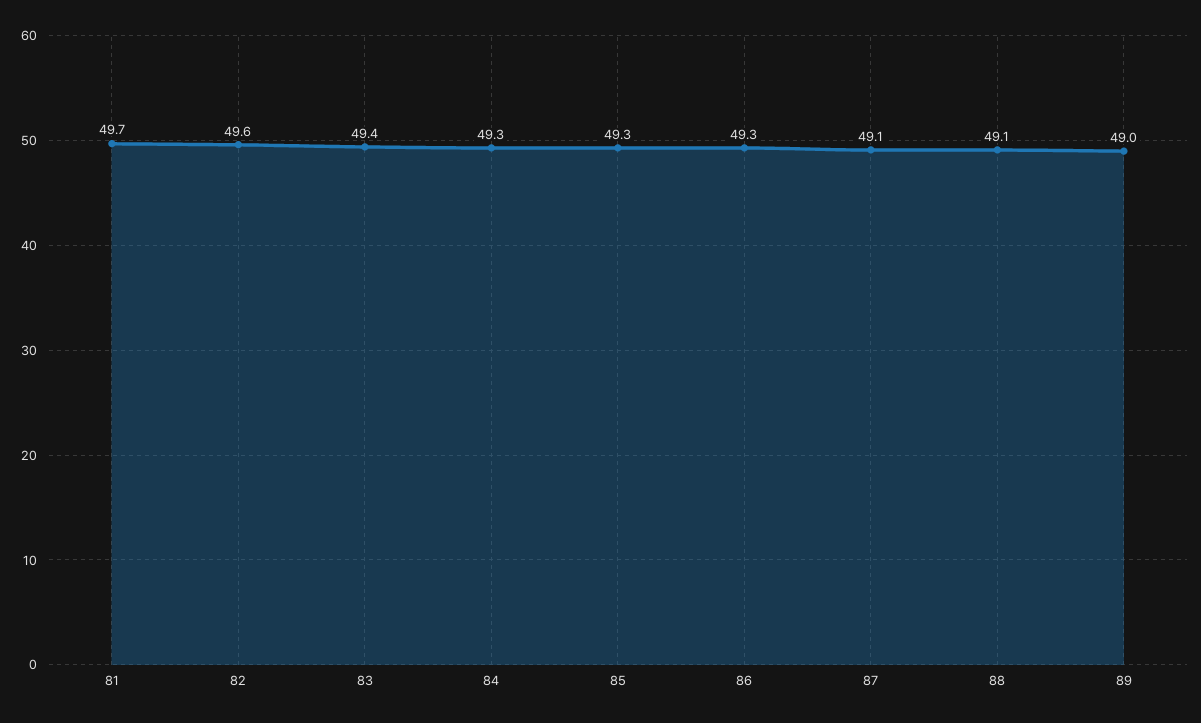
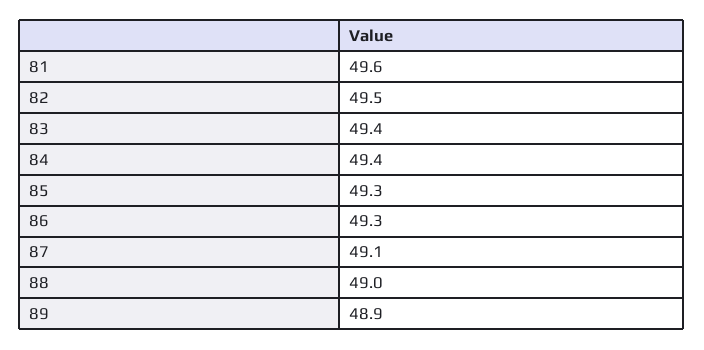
81: 49.7 -> 49.6
82: 49.6 -> 49.5
84: 49.3 -> 49.4
88: 49.1 -> 49
89: 49 -> 48.9

